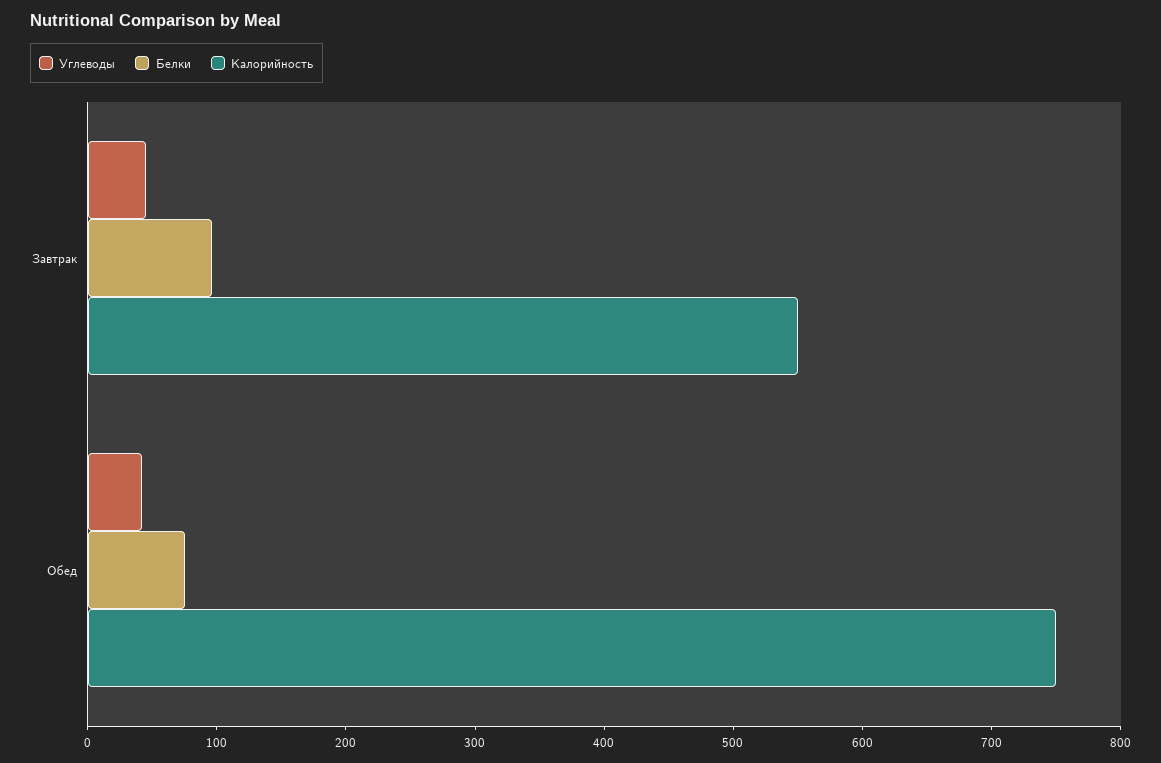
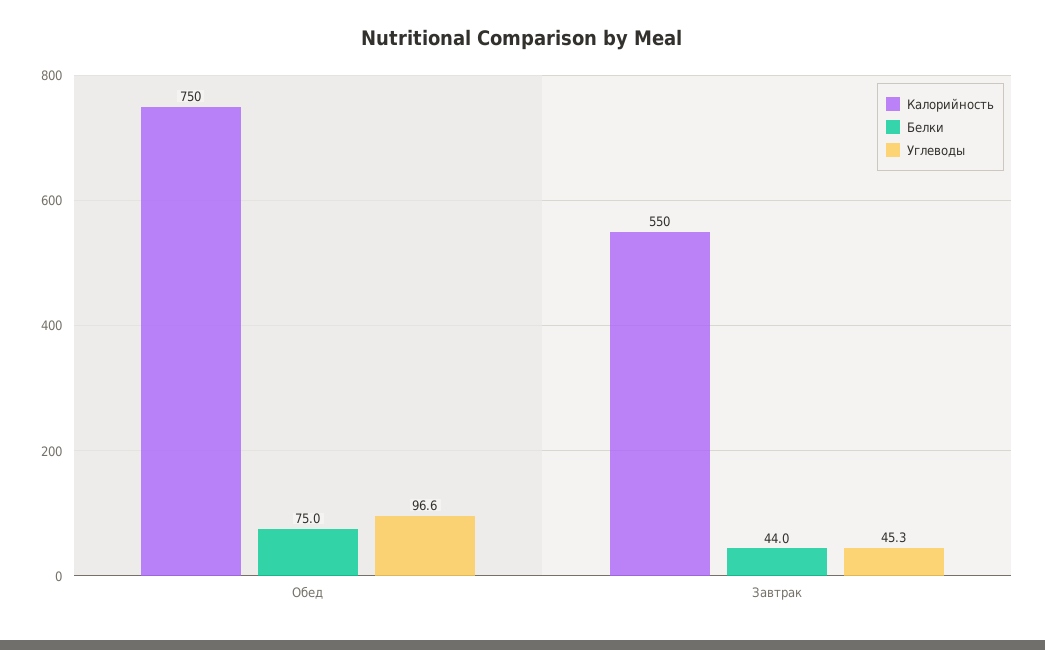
Белки, Завтрак: 100 -> 44
Углеводы, Обед: 40 -> 96.6

